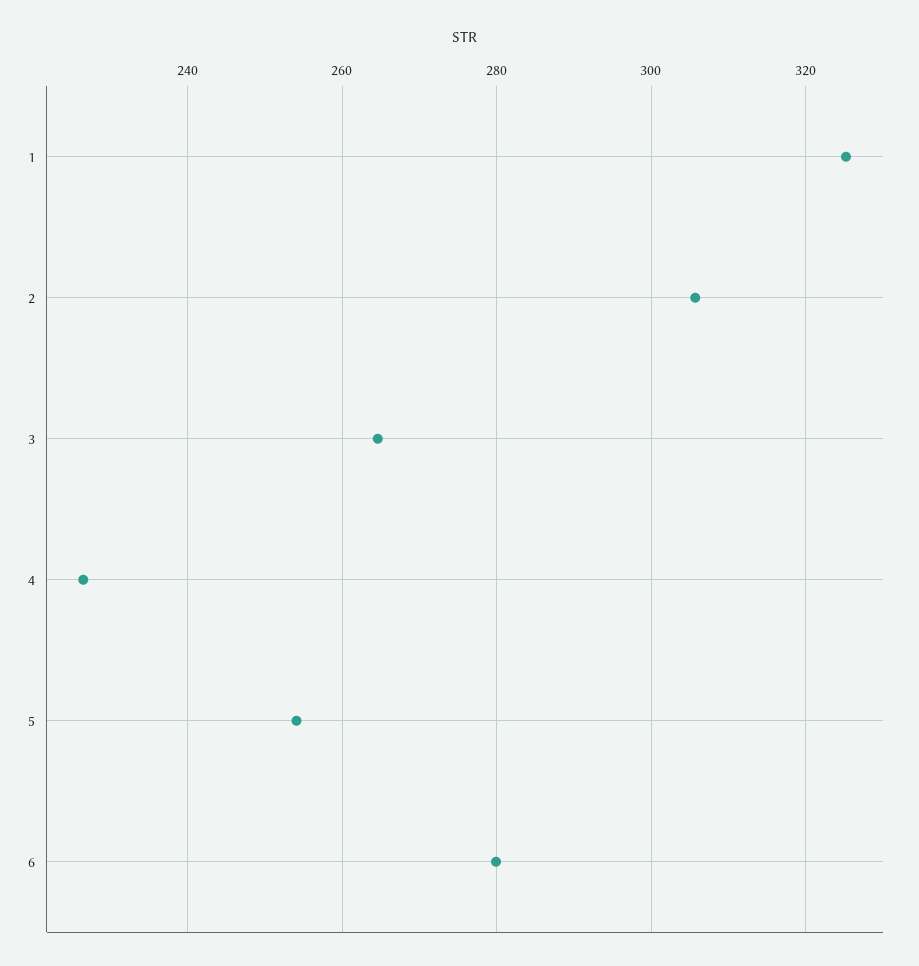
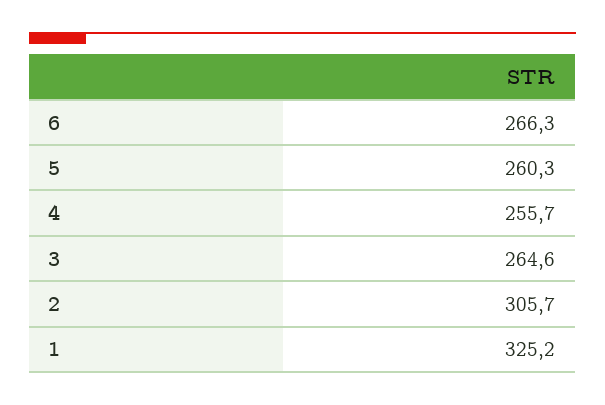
4: 226 -> 255.7
5: 254 -> 260.3
6: 280 -> 266.3

